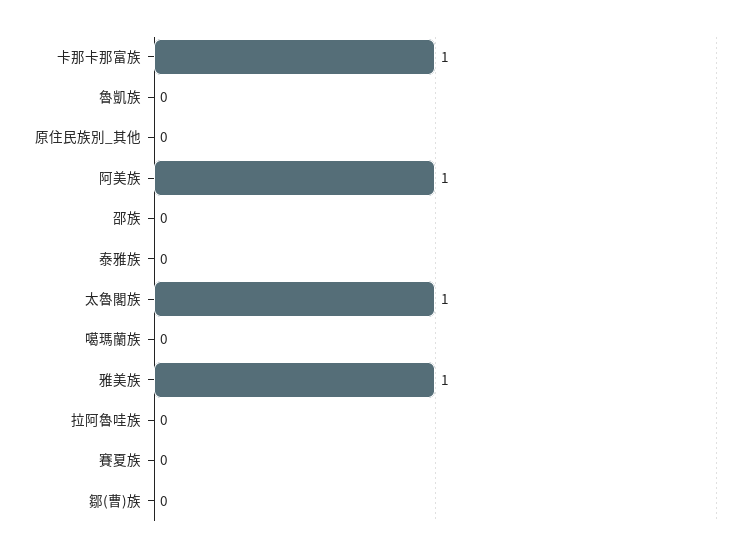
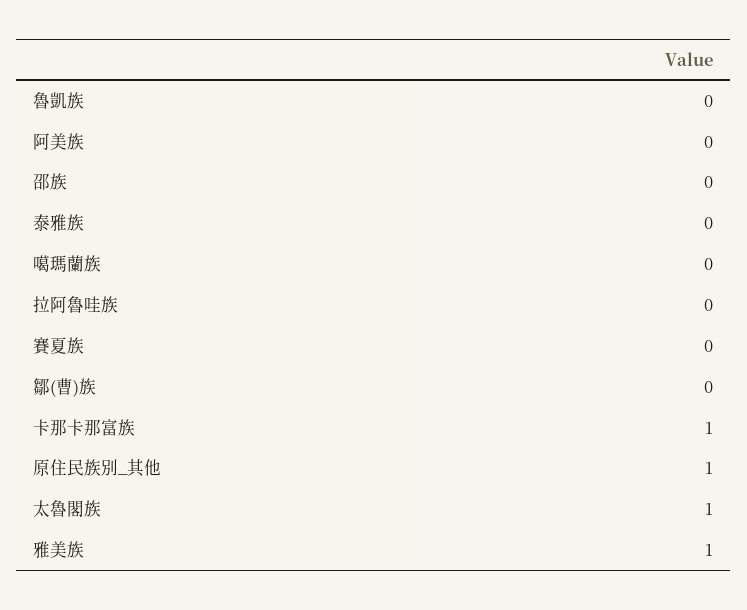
原住民族別_其他: 0 -> 1
阿美族: 1 -> 0

